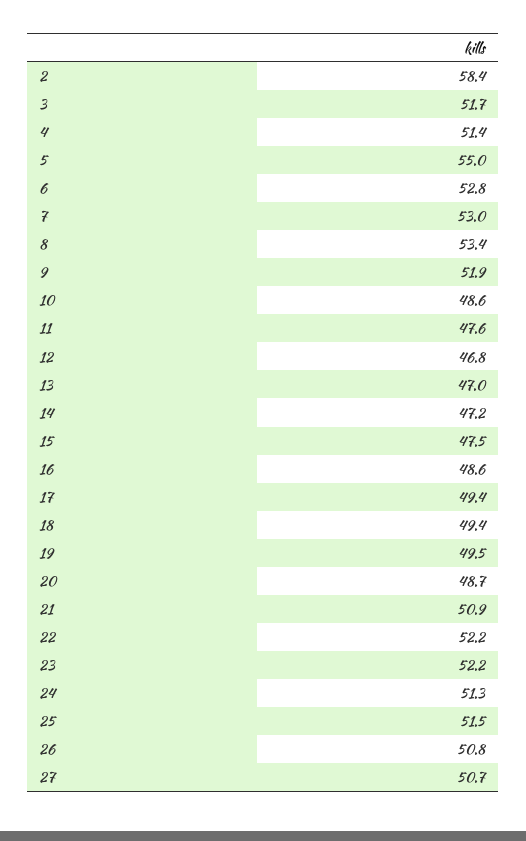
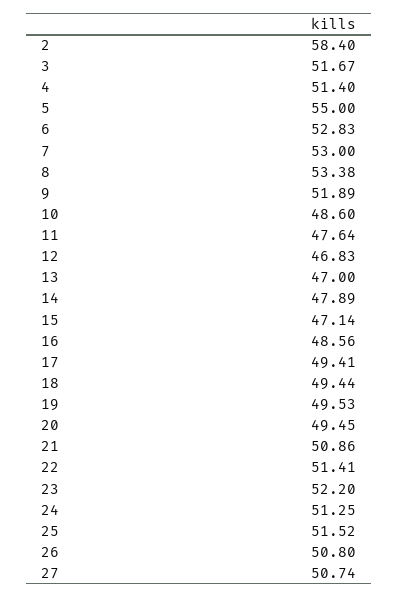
14: 47.2 -> 47.89
15: 47.5 -> 47.14
20: 48.7 -> 49.45
22: 52.2 -> 51.41

